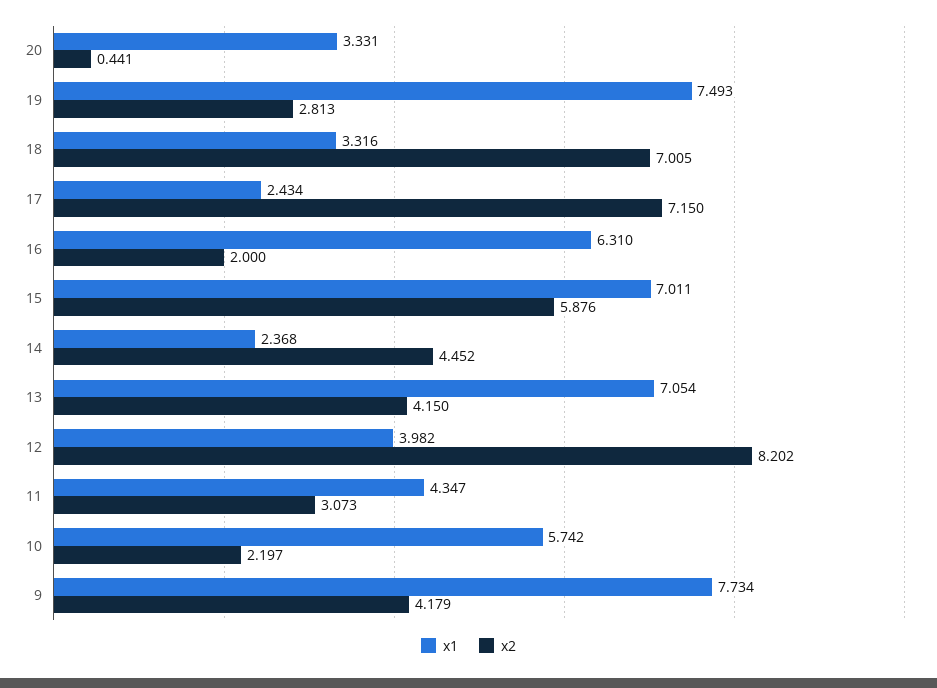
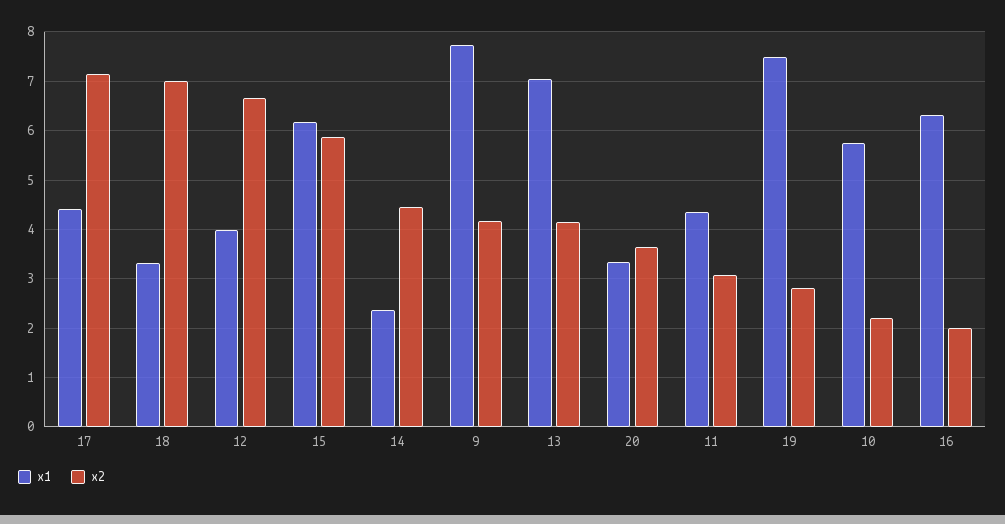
x2, 20: 0.441 -> 3.6
x1, 17: 2.434 -> 4.4
x1, 15: 7.011 -> 6.2
x2, 12: 8.202 -> 6.6

